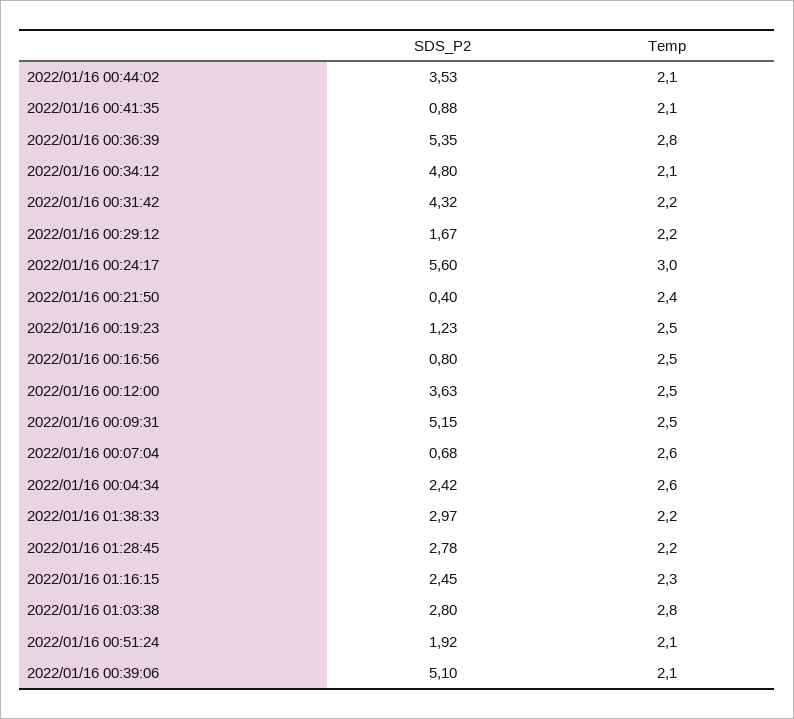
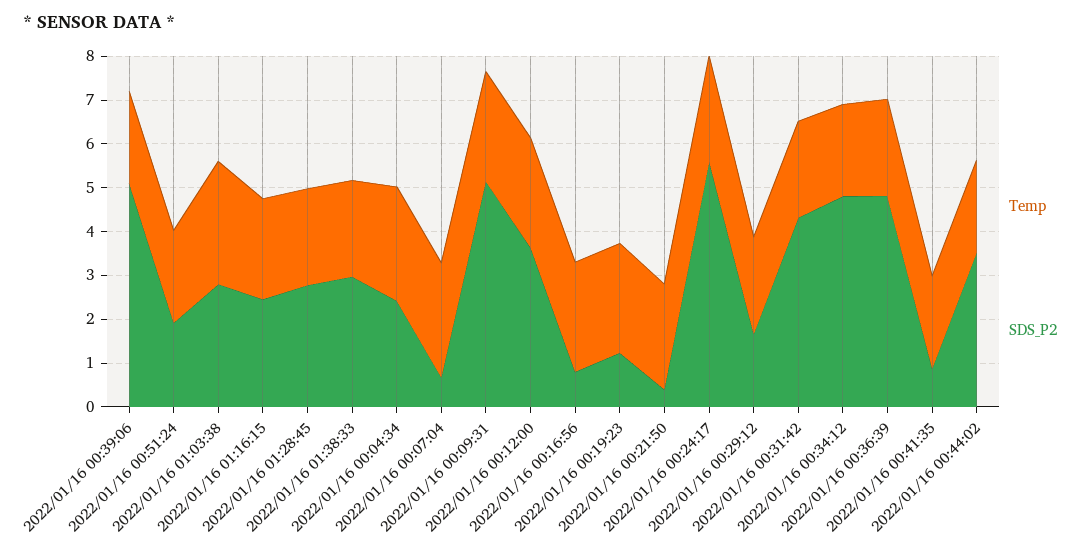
SDS_P2, 2022/01/16 00:36:39: 5.35 -> 4.8
Temp, 2022/01/16 00:36:39: 2.8 -> 2.2
Temp, 2022/01/16 00:24:17: 3 -> 2.4

